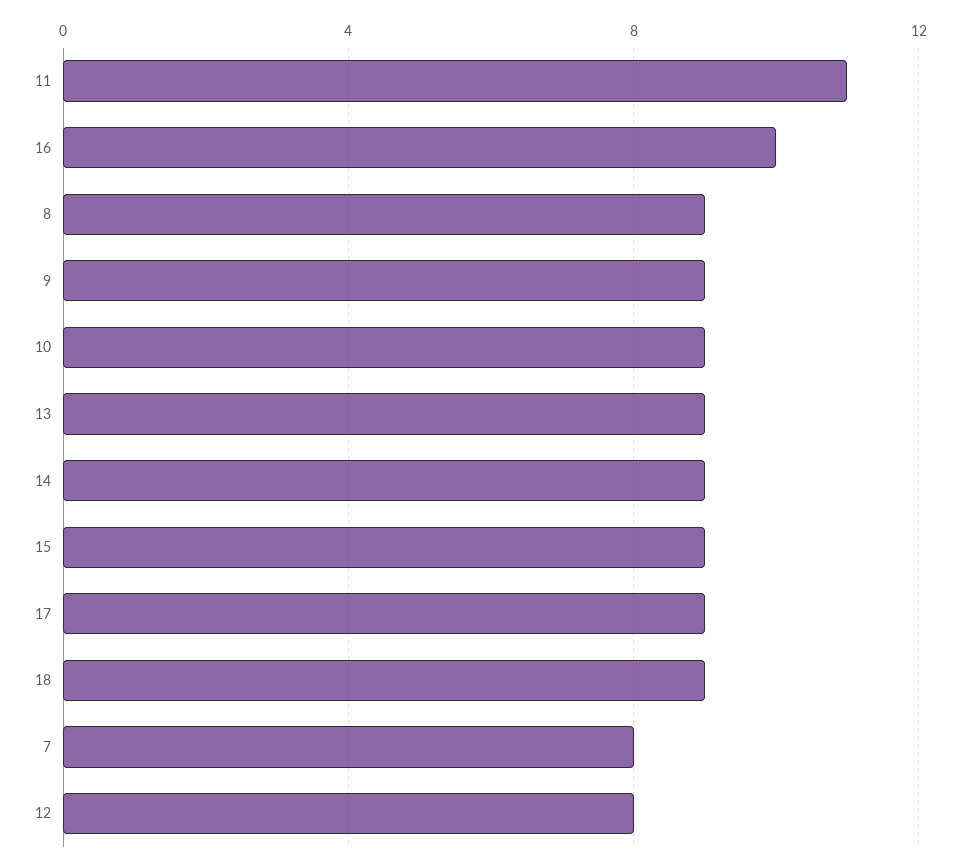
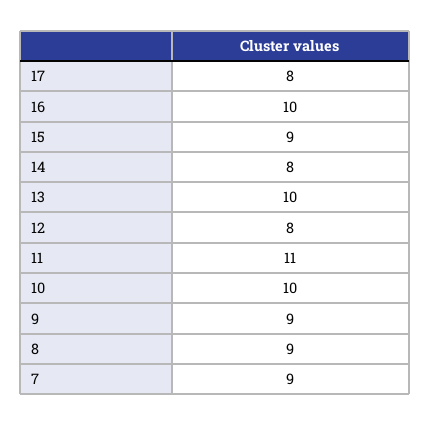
10: 9 -> 10
13: 9 -> 10
14: 9 -> 8
17: 9 -> 8
18: 9 -> none
7: 8 -> 9

